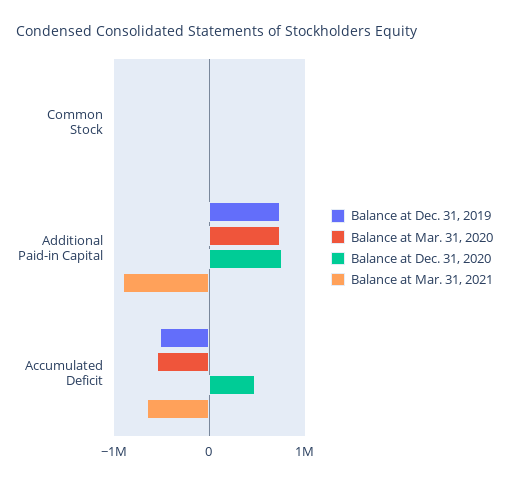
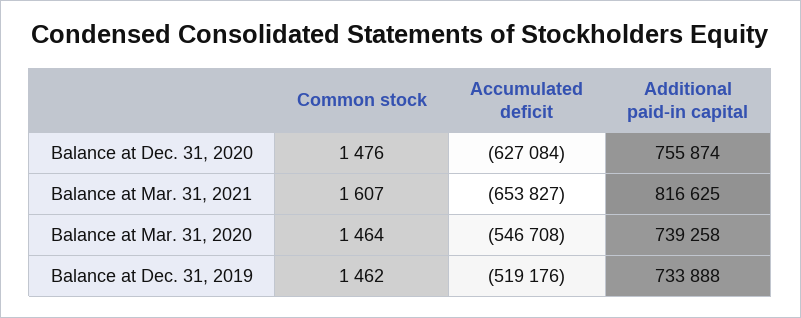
Balance at Mar. 31, 2021, Additional Paid-in Capital: -900000 -> 816625
Balance at Dec. 31, 2020, Accumulated Deficit: 500000 -> -627084

